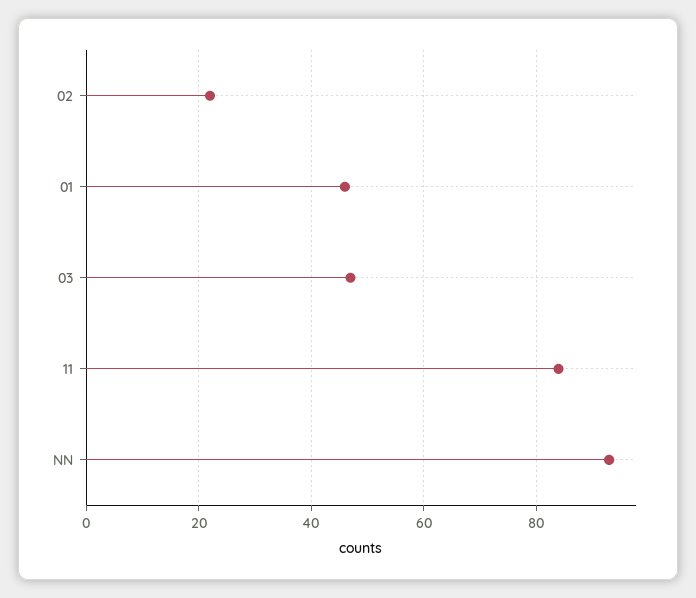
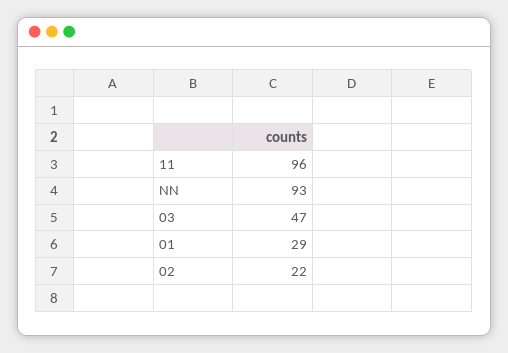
01: 45 -> 29
11: 85 -> 96

